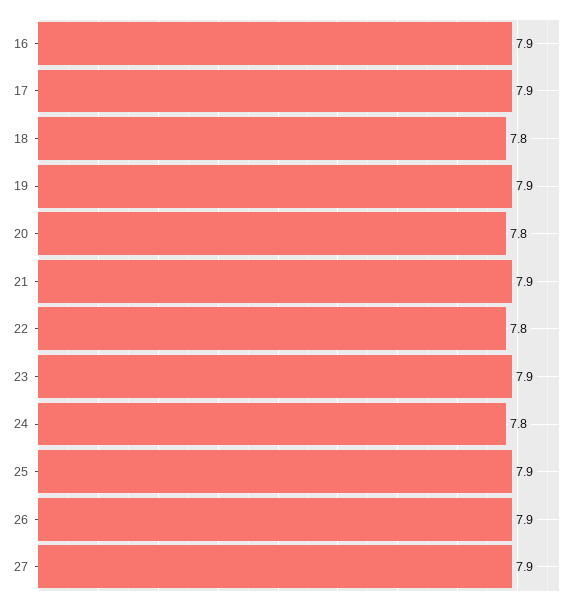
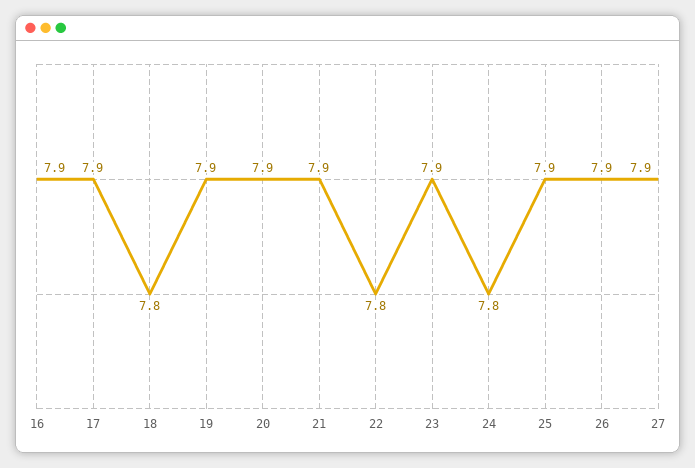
20: 7.8 -> 7.9

